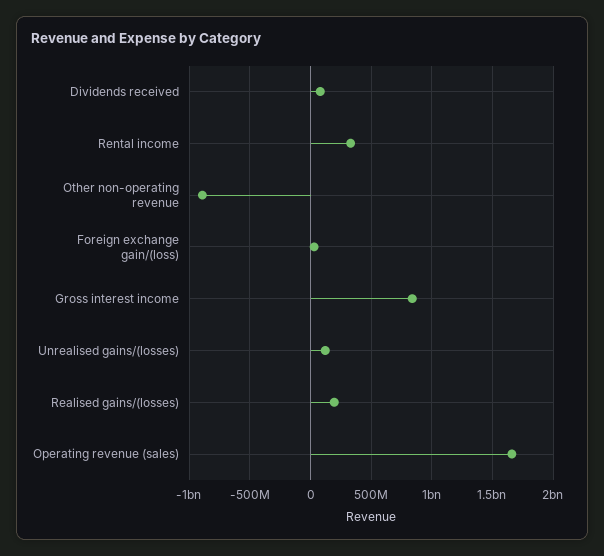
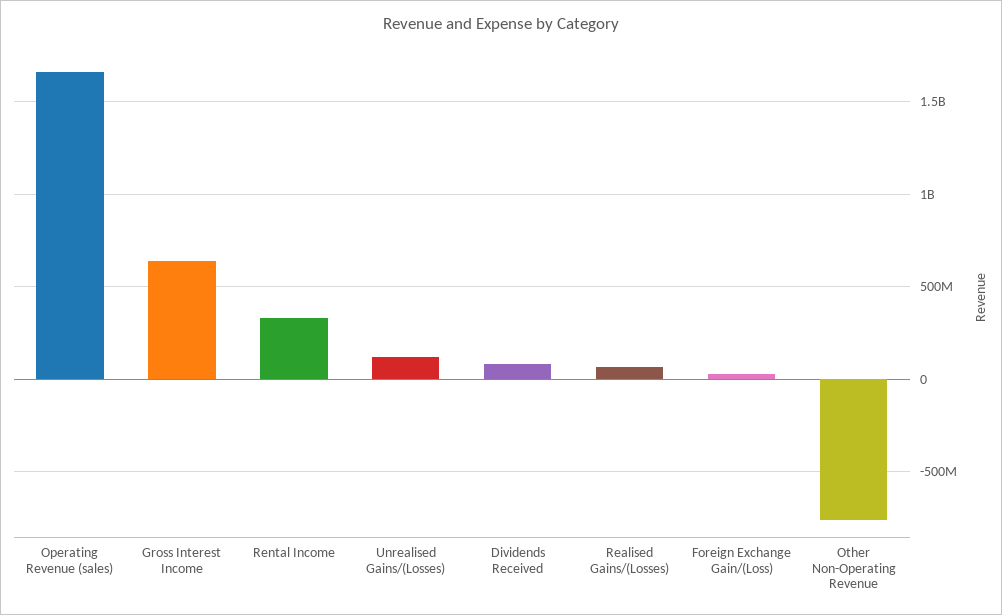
Other non-operating revenue: -900000000 -> -750000000
Gross interest income: 850000000 -> 650000000
Realised gains/(losses): 200000000 -> 50000000

